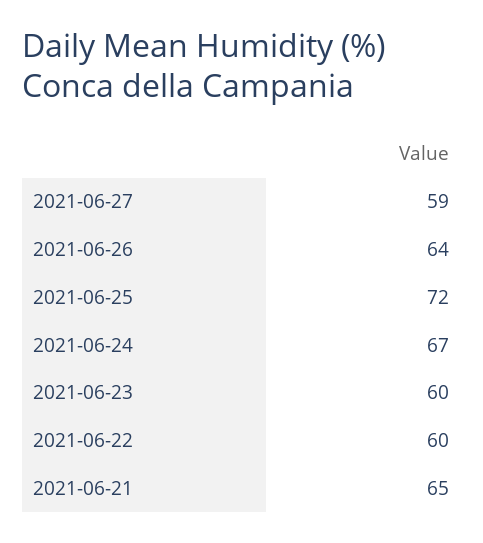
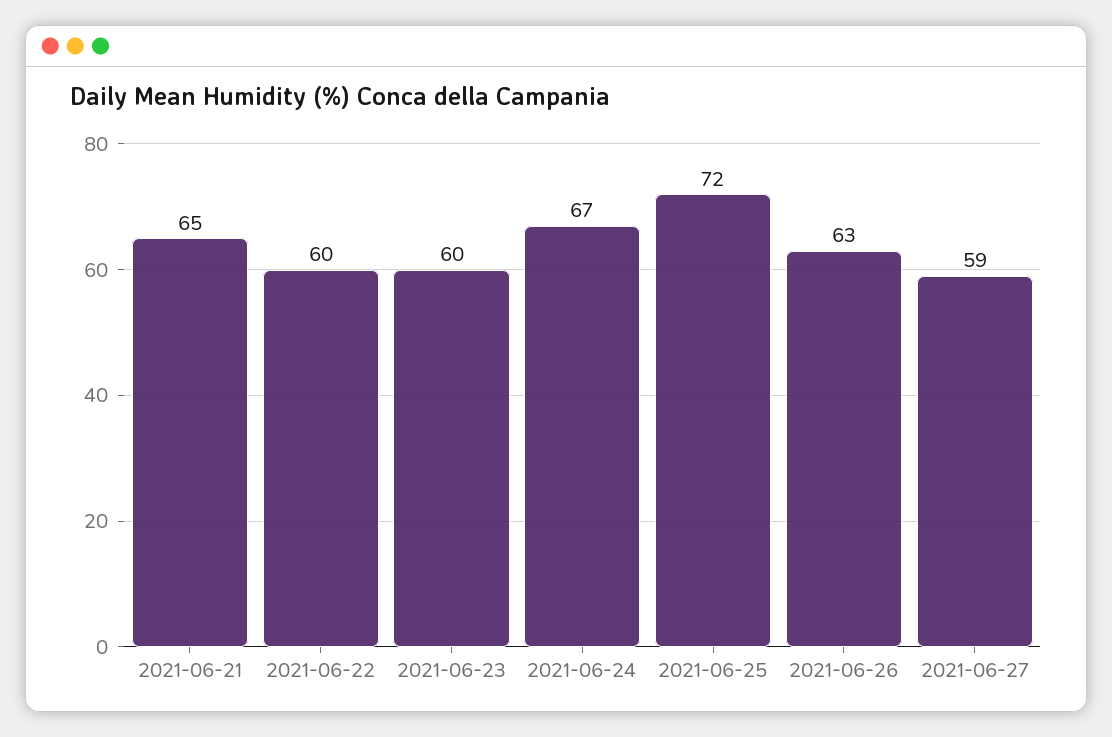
2021-06-26: 64 -> 63

